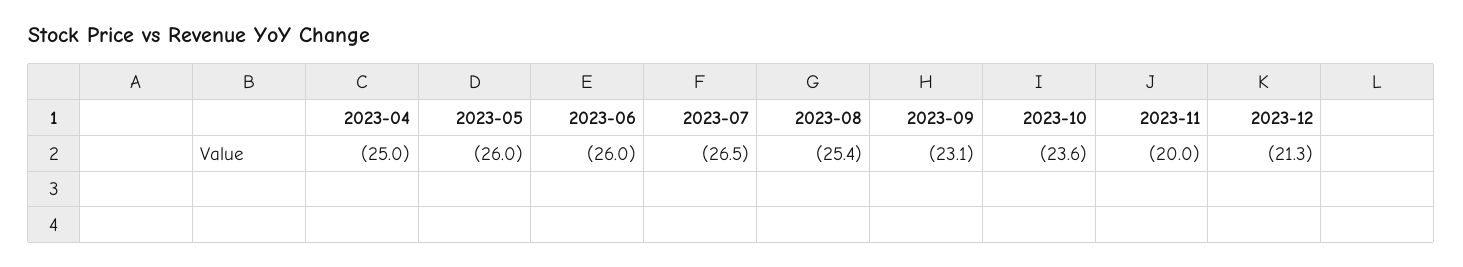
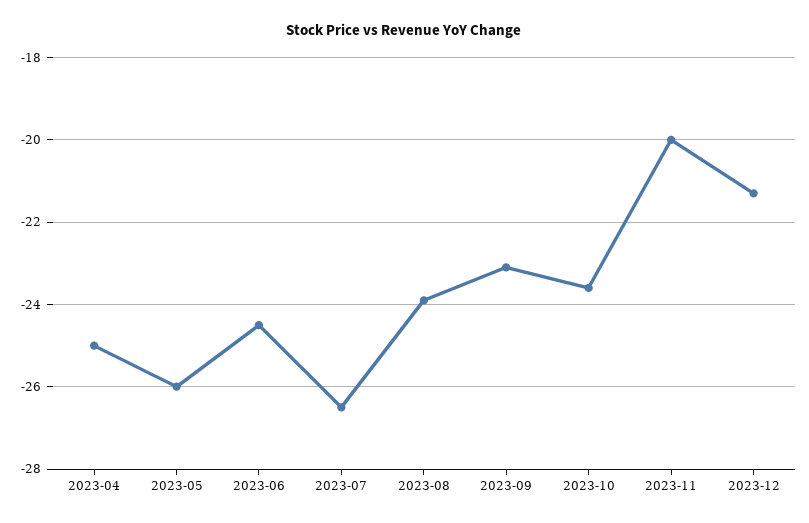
2023-06: -26 -> -24.5
2023-08: -25.4 -> -24

